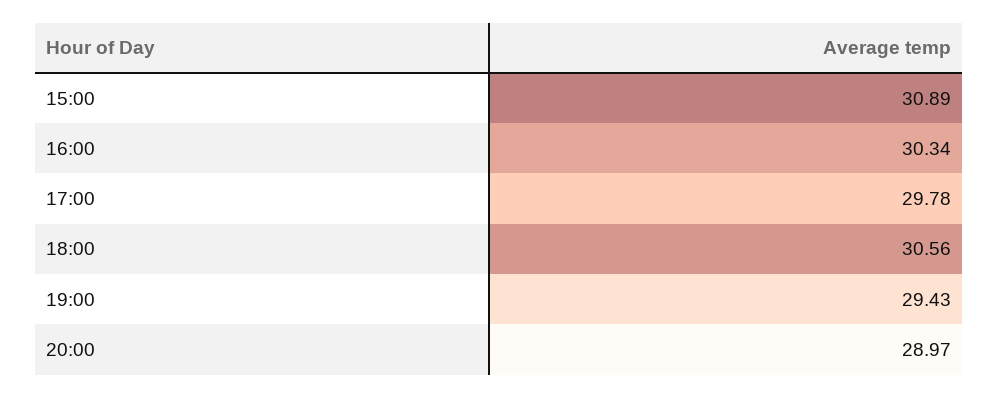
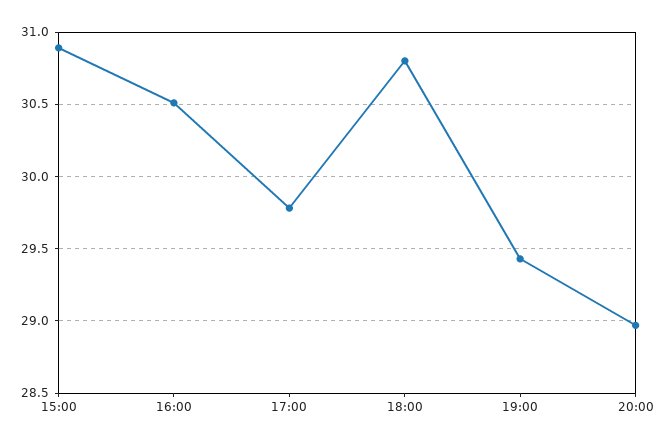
16:00: 30.34 -> 30.5
18:00: 30.56 -> 30.8

